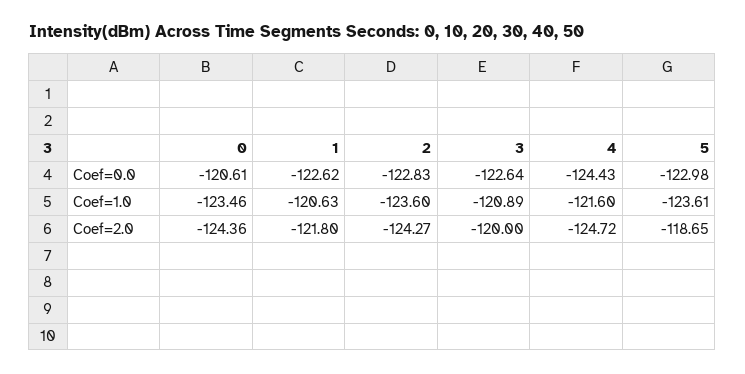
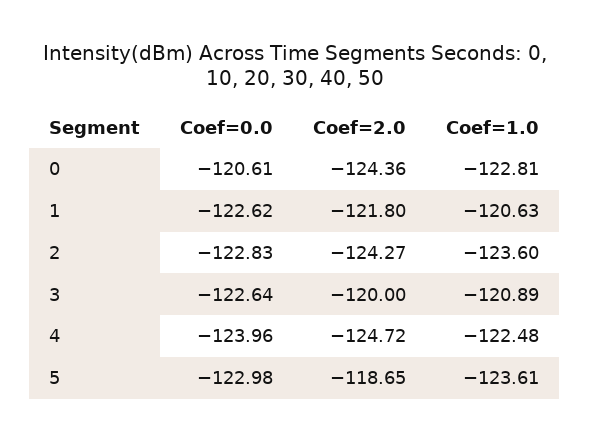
4, Coef=0.0: -124.43 -> -123.96
0, Coef=1.0: -123.46 -> -122.81
4, Coef=1.0: -121.6 -> -122.48

